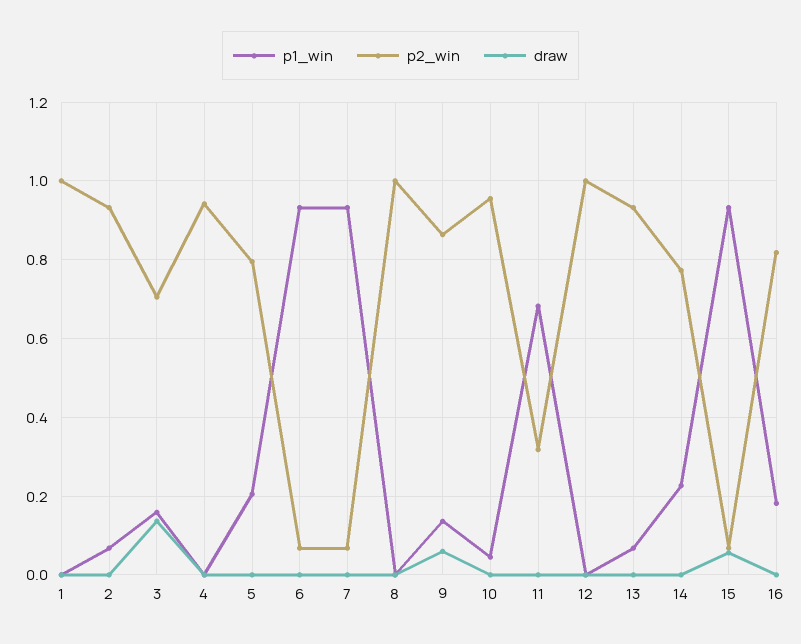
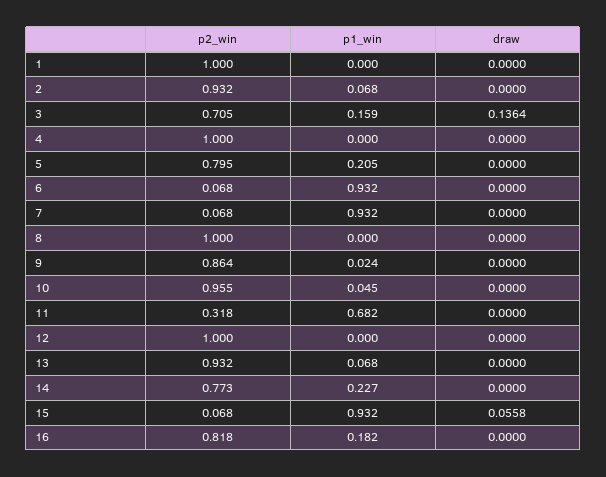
p2_win, 4: 0.94 -> 1
p1_win, 9: 0.14 -> 0.024
draw, 9: 0.06 -> 0

